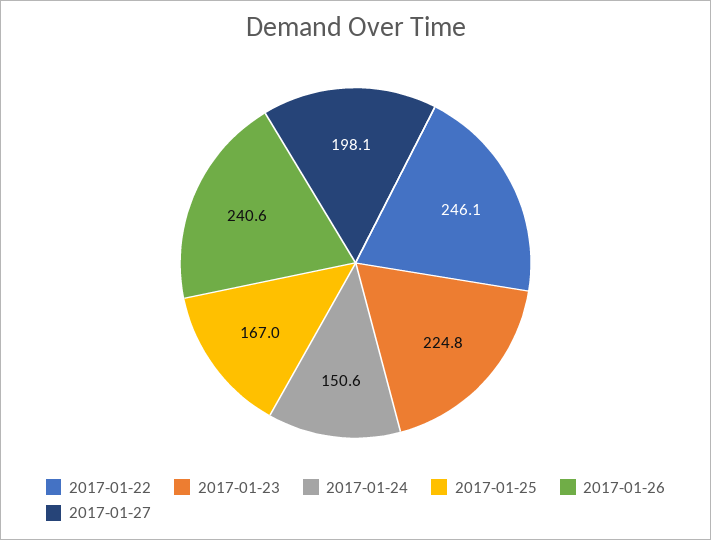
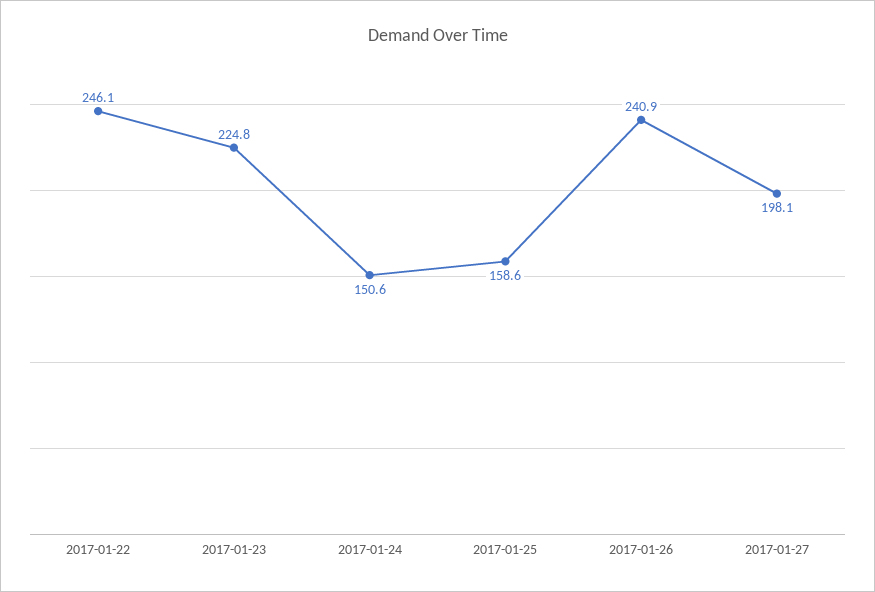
2017-01-25: 167 -> 158.6
2017-01-26: 240.6 -> 240.9

